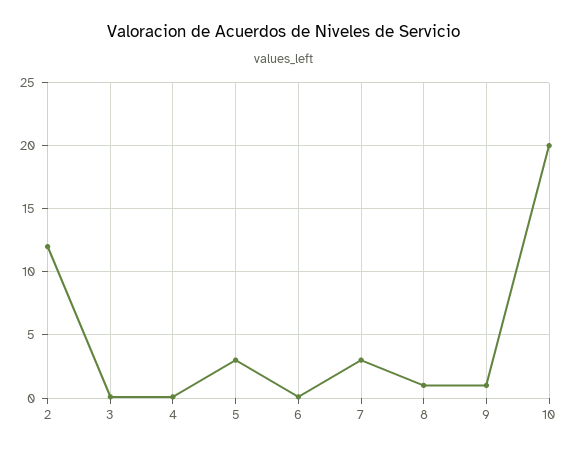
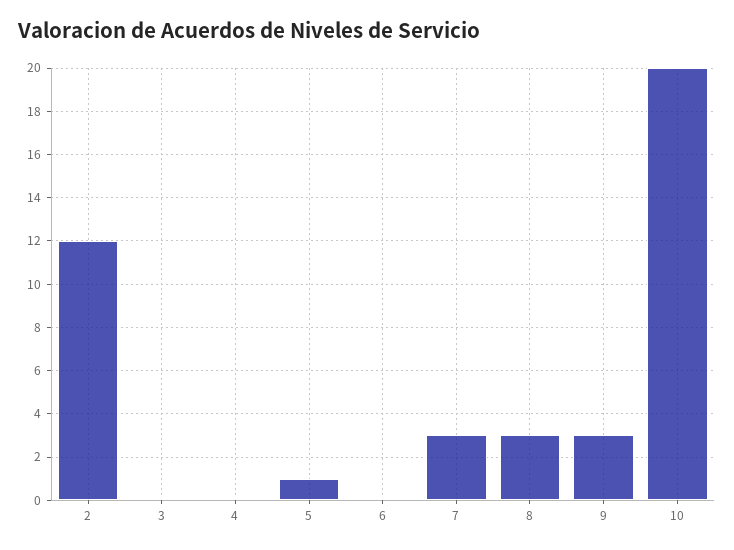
5: 3 -> 1
8: 1 -> 3
9: 1 -> 3

